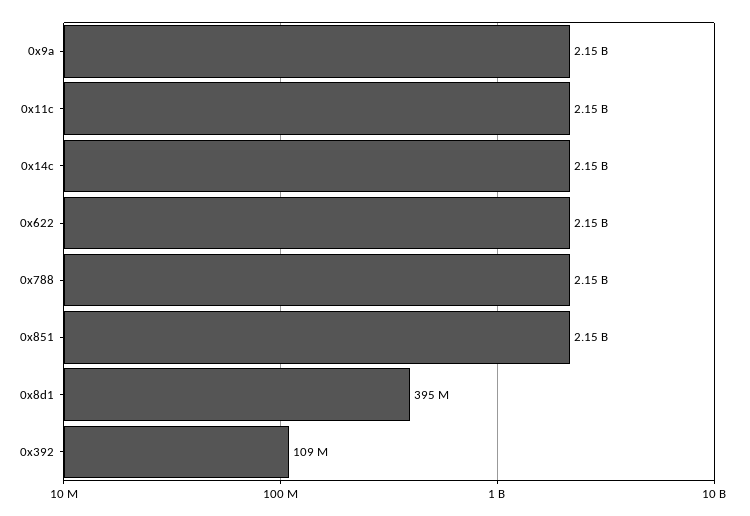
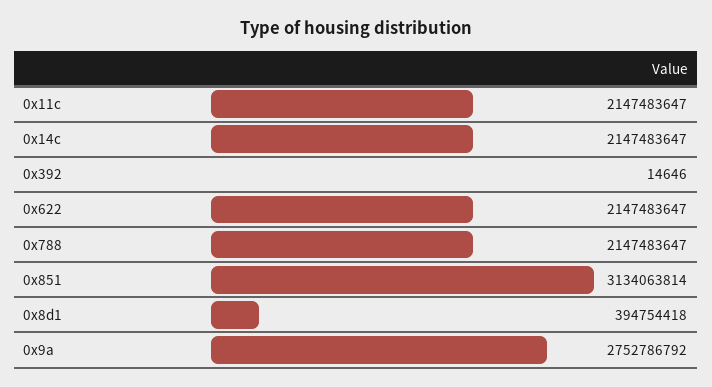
0x9a: 2150000000 -> 2752786792
0x851: 2150000000 -> 3134063814
0x392: 109000000 -> 14646

